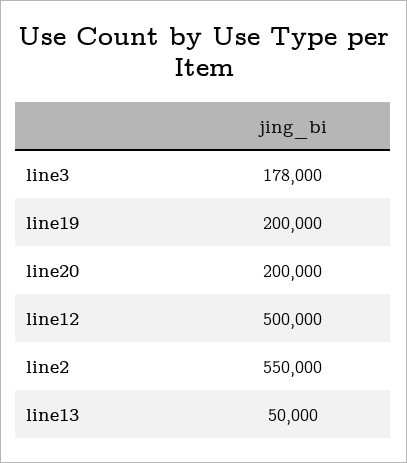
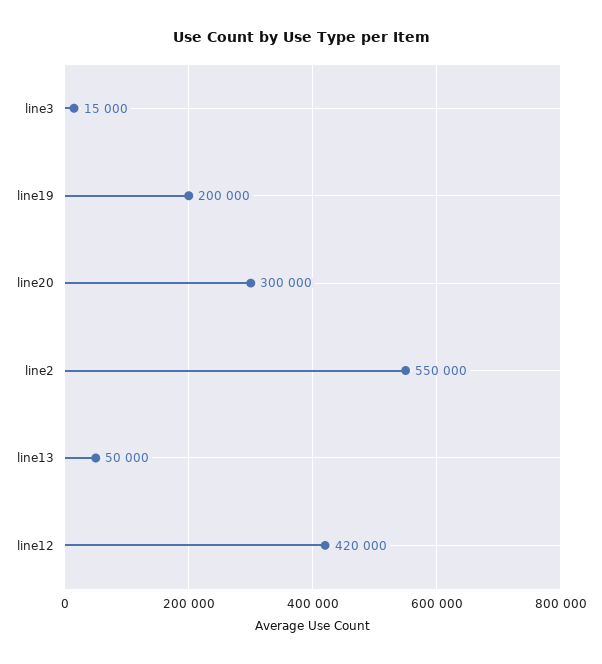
line3: 178000 -> 15000
line20: 200000 -> 300000
line12: 500000 -> 420000

